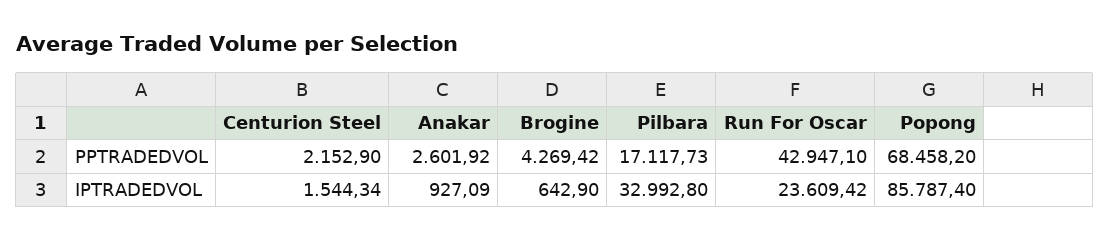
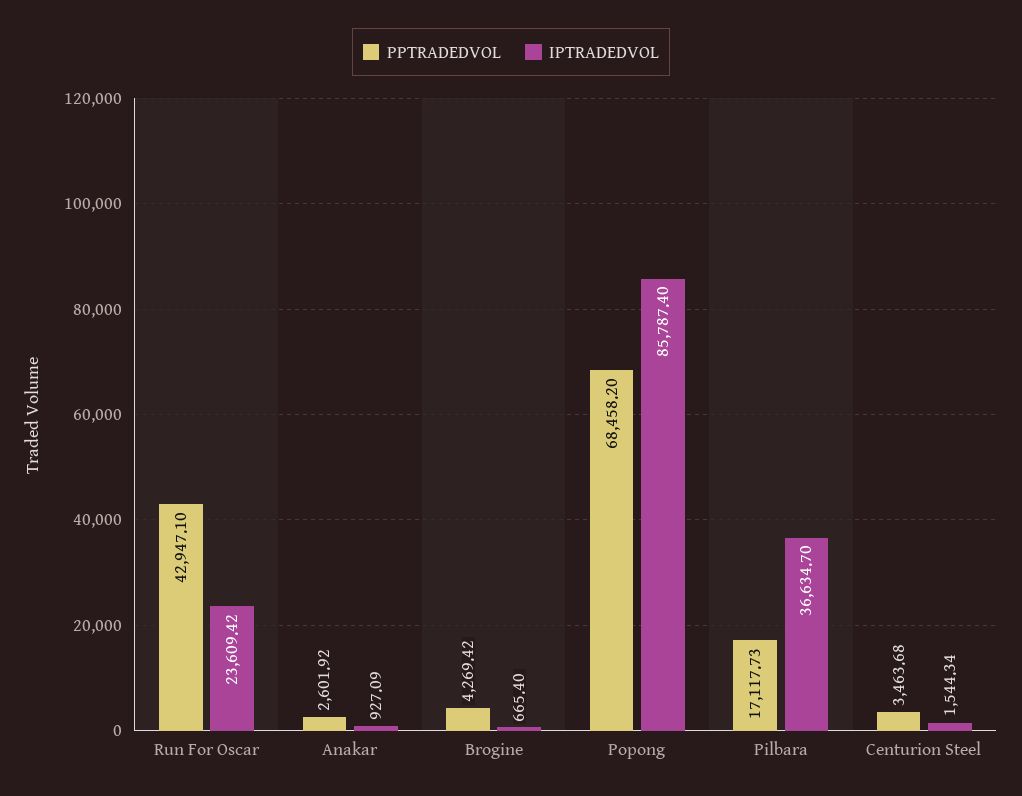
PPTRADEDVOL, Centurion Steel: 2152.9 -> 3463.68
IPTRADEDVOL, Brogine: 642.9 -> 665.4
IPTRADEDVOL, Pilbara: 32992.8 -> 36634.7

